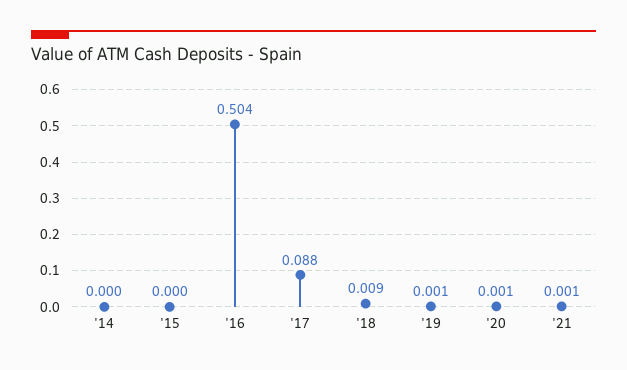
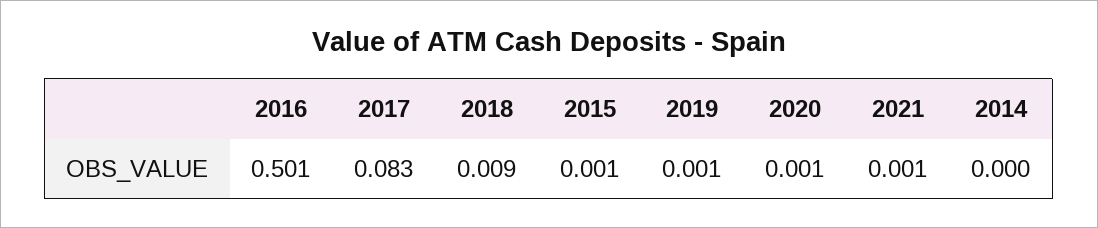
'15: 0 -> 0.001
'16: 0.504 -> 0.501
'17: 0.088 -> 0.083

